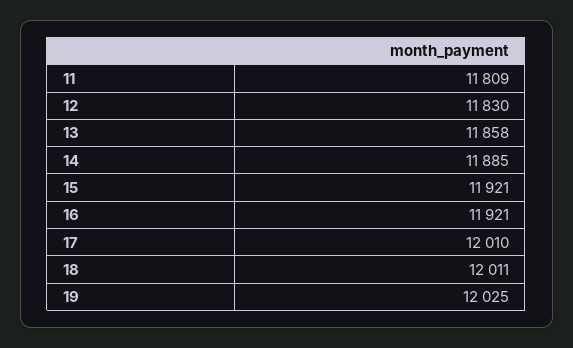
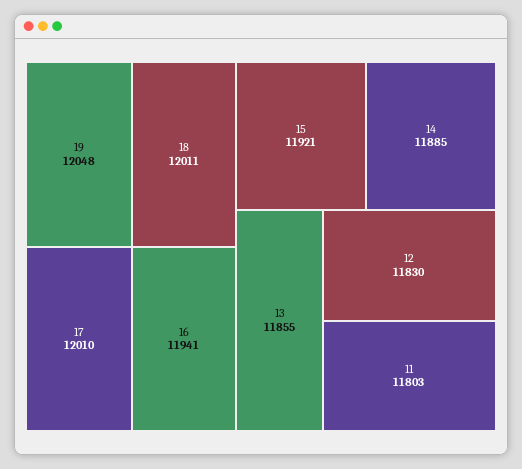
11: 11809 -> 11803
13: 11858 -> 11855
16: 11921 -> 11941
19: 12025 -> 12048

